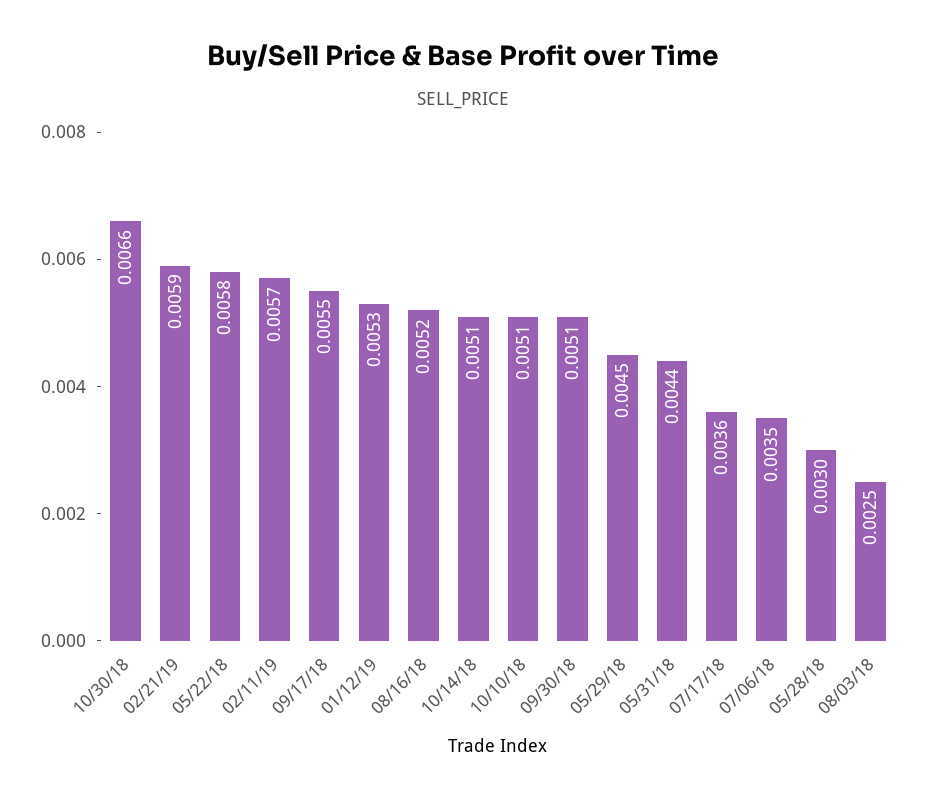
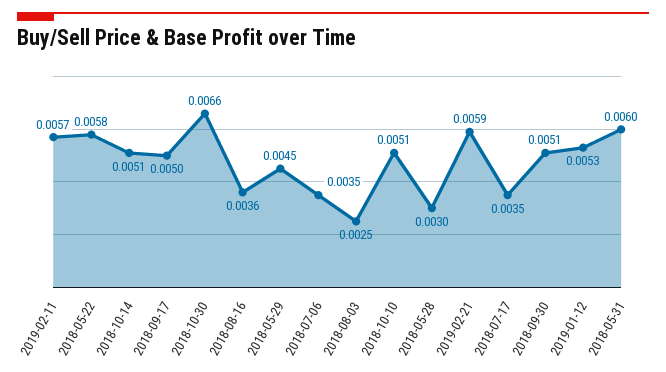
09/17/18: 0.0055 -> 0.005
08/16/18: 0.0052 -> 0.0036
05/31/18: 0.0044 -> 0.006
07/17/18: 0.0036 -> 0.0035

